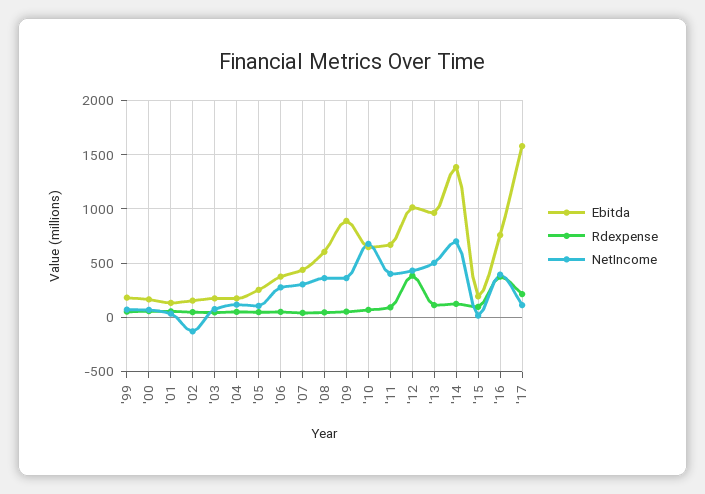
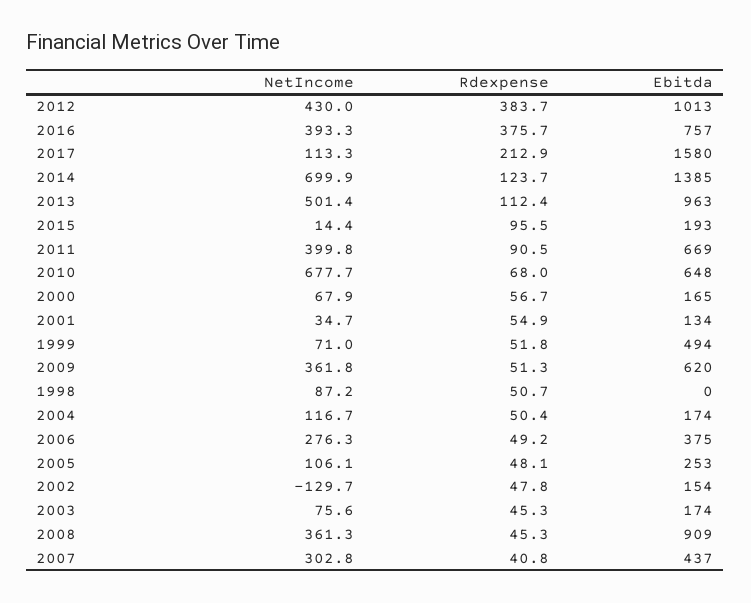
Ebitda, '99: 200 -> 494
Ebitda, '08: 600 -> 909
Ebitda, '09: 900 -> 620
NetIncome, 1998: none -> 87.2
Rdexpense, 1998: none -> 50.7
Ebitda, 1998: none -> 0

